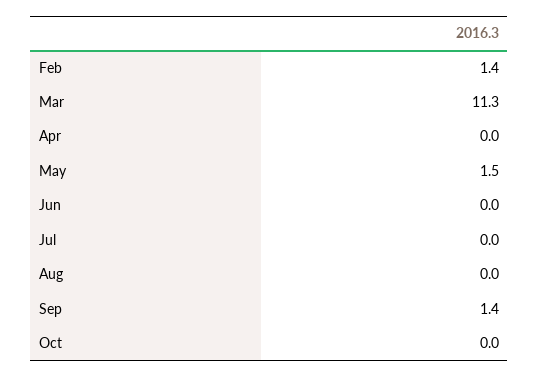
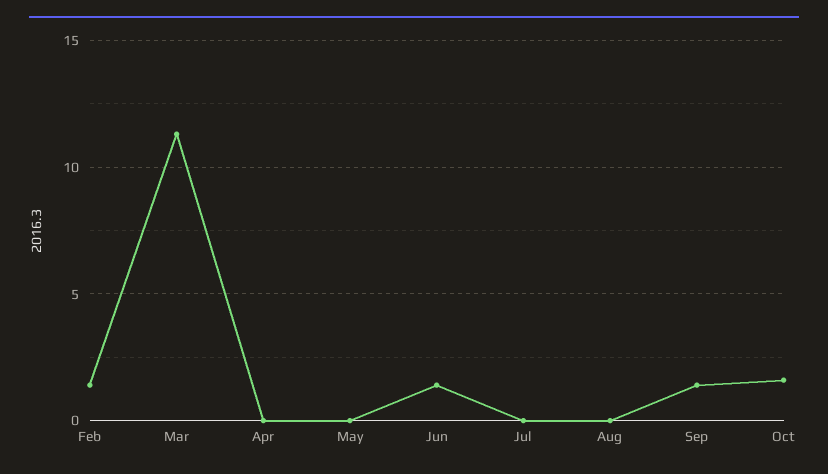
May: 1.5 -> 0
Jun: 0 -> 1.5
Oct: 0 -> 1.5

